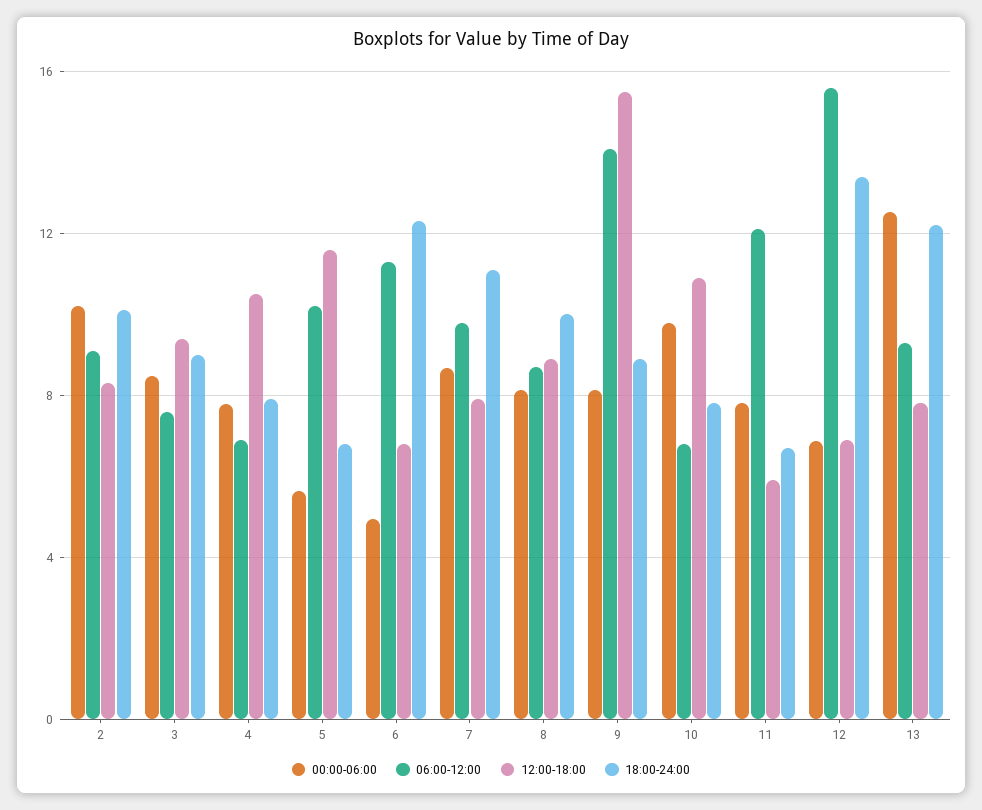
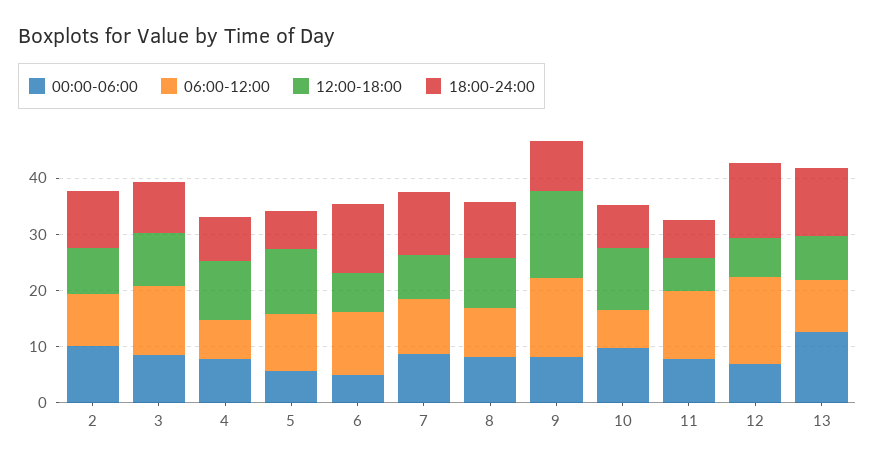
06:00-12:00, 3: 7.5 -> 12

